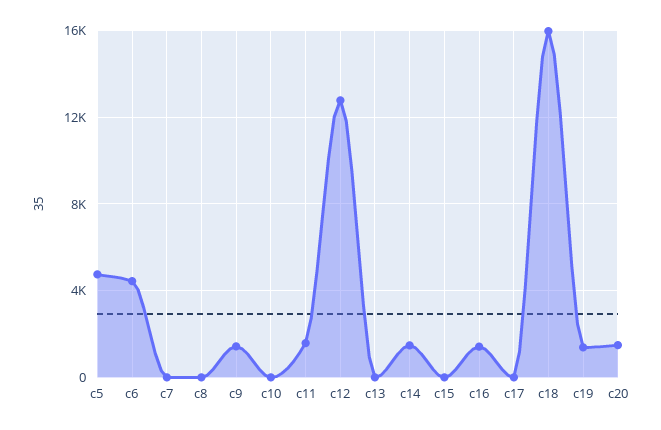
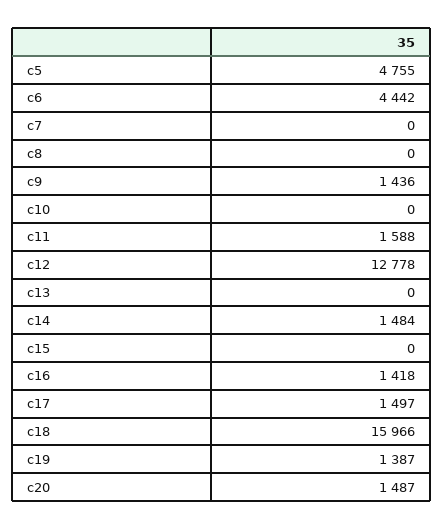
c17: 0 -> 1497

